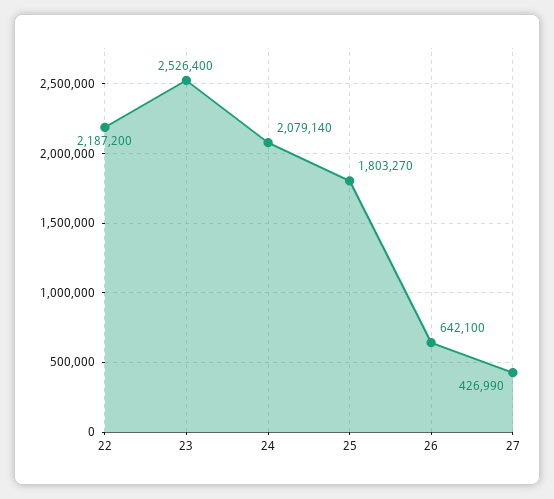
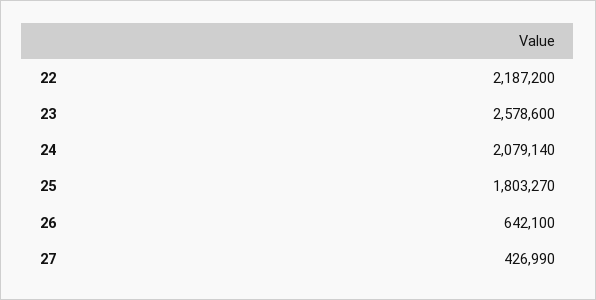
23: 2526400 -> 2578600

